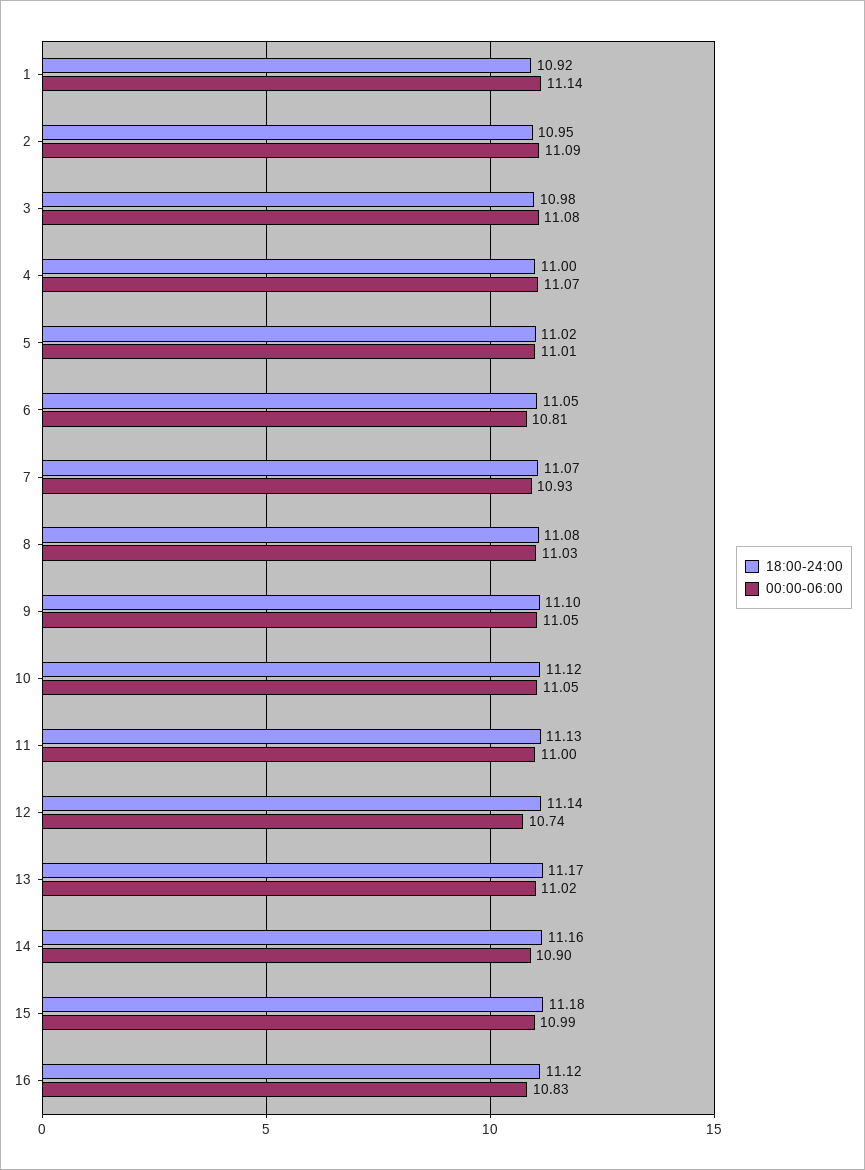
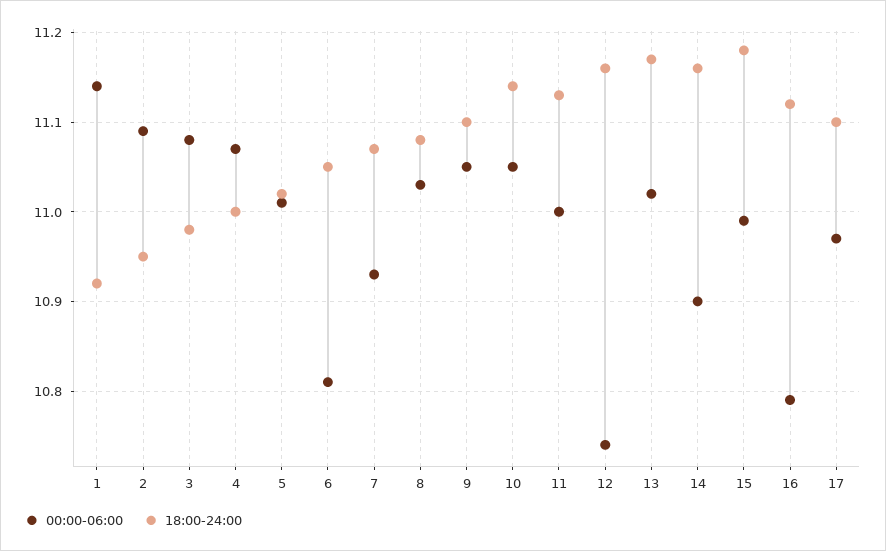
18:00-24:00, 10: 11.12 -> 11.14
18:00-24:00, 12: 11.14 -> 11.16
00:00-06:00, 16: 10.83 -> 10.79
00:00-06:00, 17: none -> 10.97
18:00-24:00, 17: none -> 11.1

